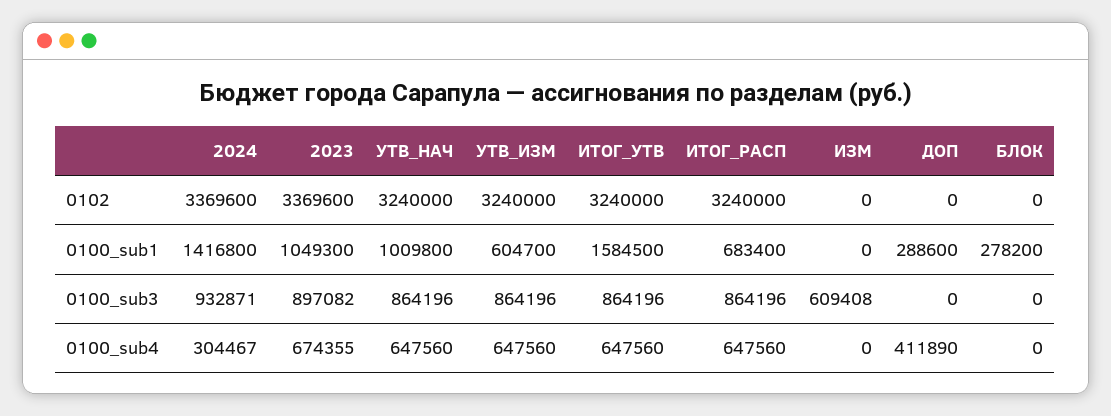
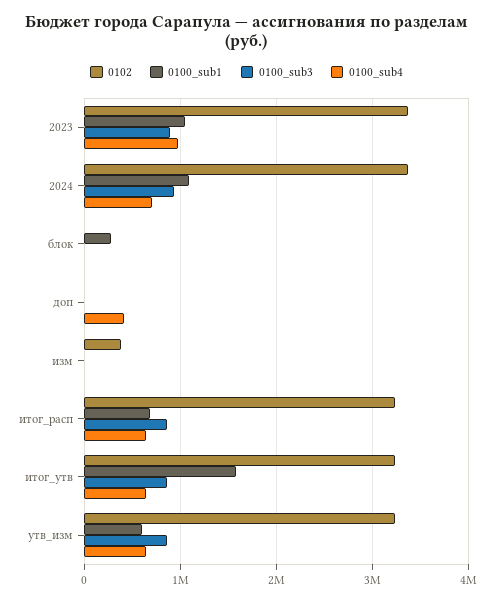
0102, УТВ_НАЧ: 3240000 -> none
0102, ИЗМ: 0 -> 400000
0100_sub1, 2024: 1416800 -> 1100000
0100_sub1, УТВ_НАЧ: 1009800 -> none
0100_sub1, ДОП: 288600 -> 0
0100_sub3, УТВ_НАЧ: 864196 -> none
0100_sub3, ИЗМ: 609408 -> 0
0100_sub4, 2024: 304467 -> 700000
0100_sub4, 2023: 674355 -> 1000000
0100_sub4, УТВ_НАЧ: 647560 -> none

